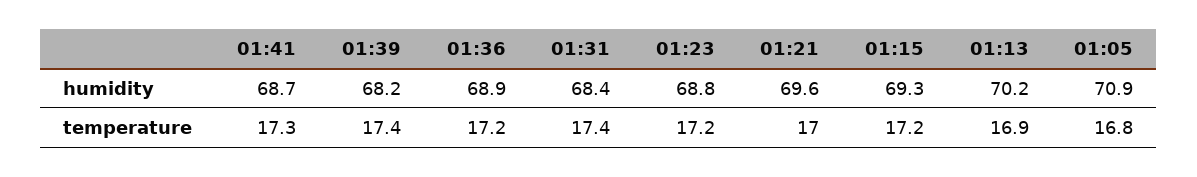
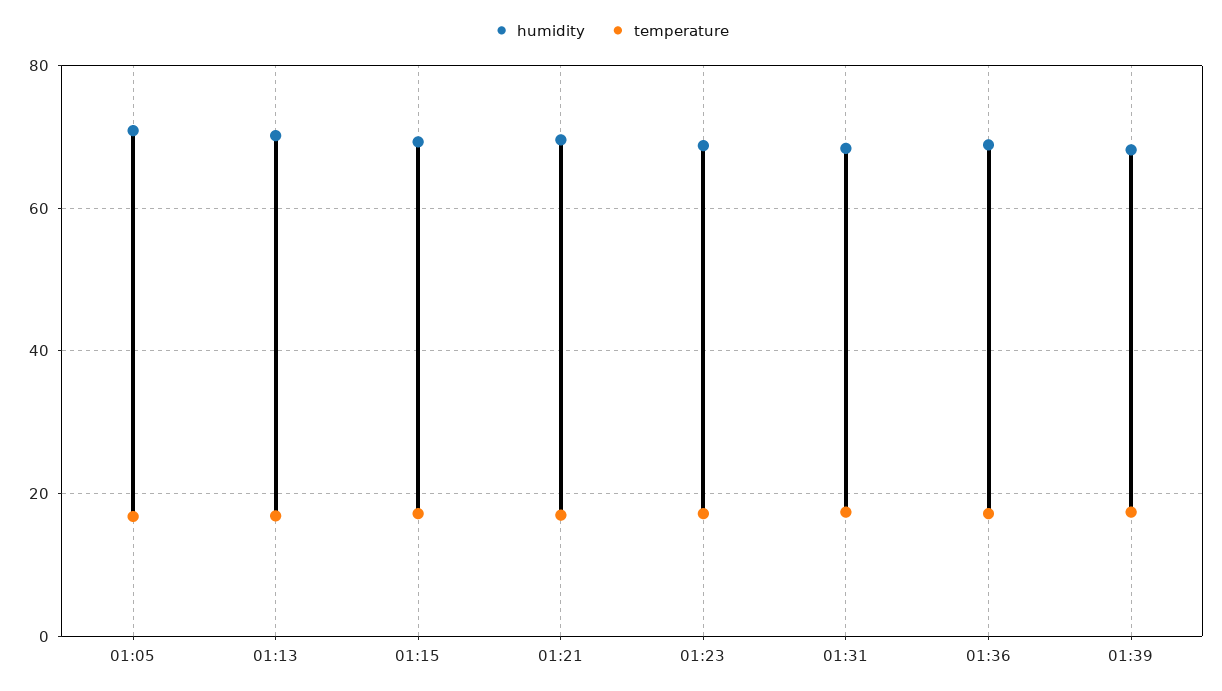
humidity, 01:41: 68.7 -> none
temperature, 01:41: 17.3 -> none

